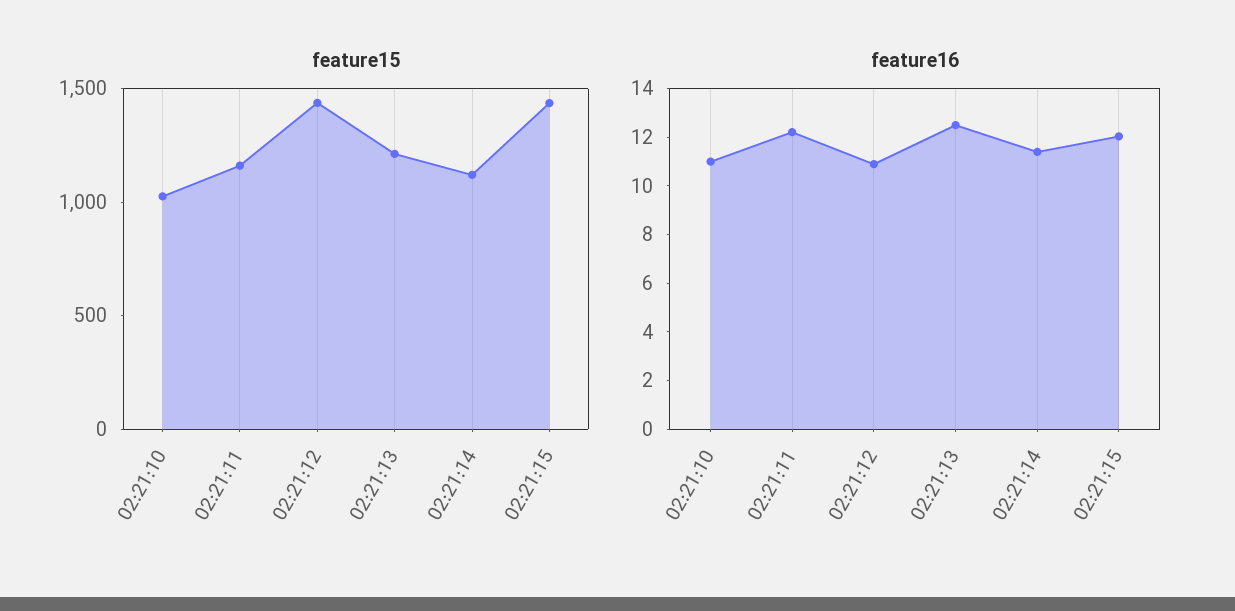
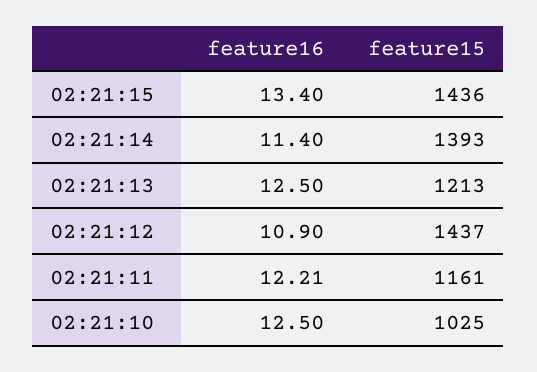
feature15, 02:21:14: 1100 -> 1393
feature16, 02:21:10: 11 -> 12.5
feature16, 02:21:15: 12 -> 13.4

